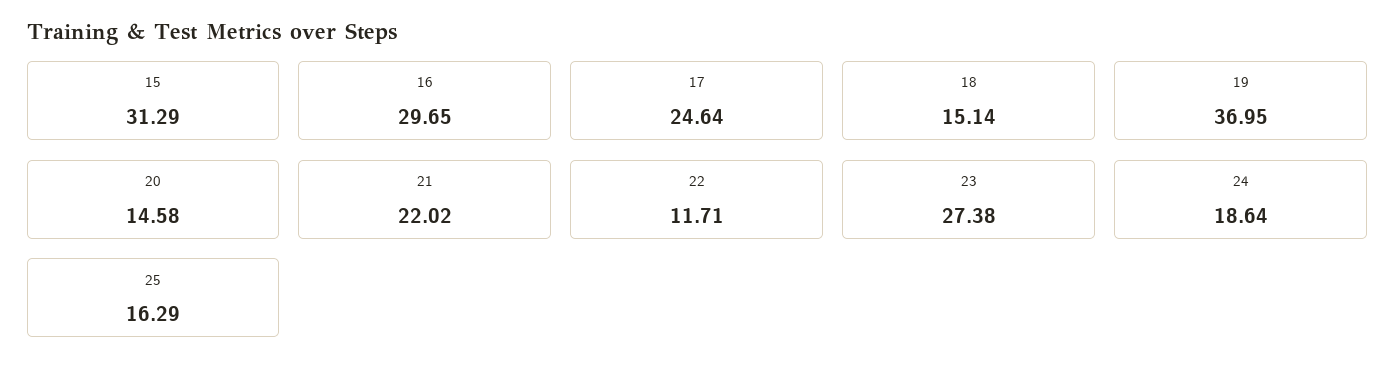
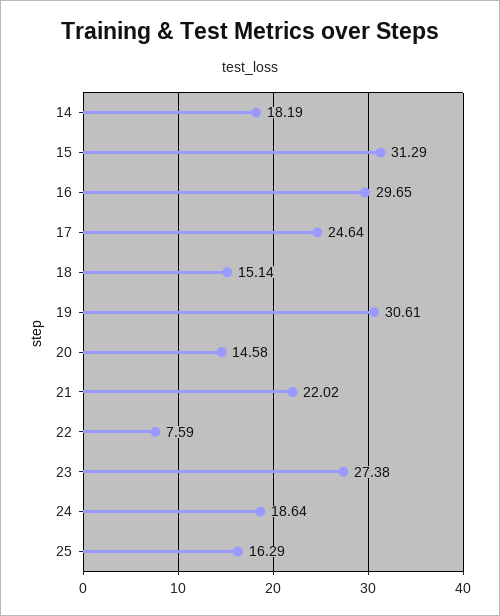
19: 36.95 -> 30.61
22: 11.71 -> 7.59
14: none -> 18.19

